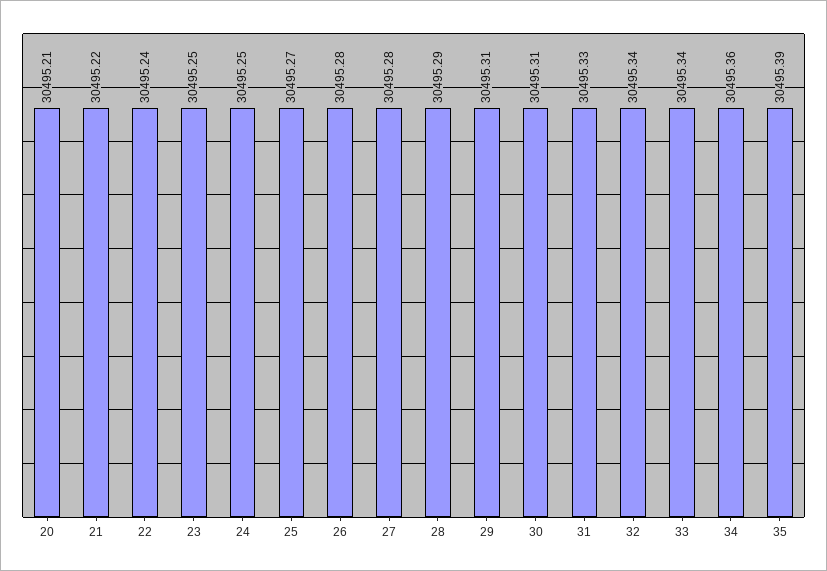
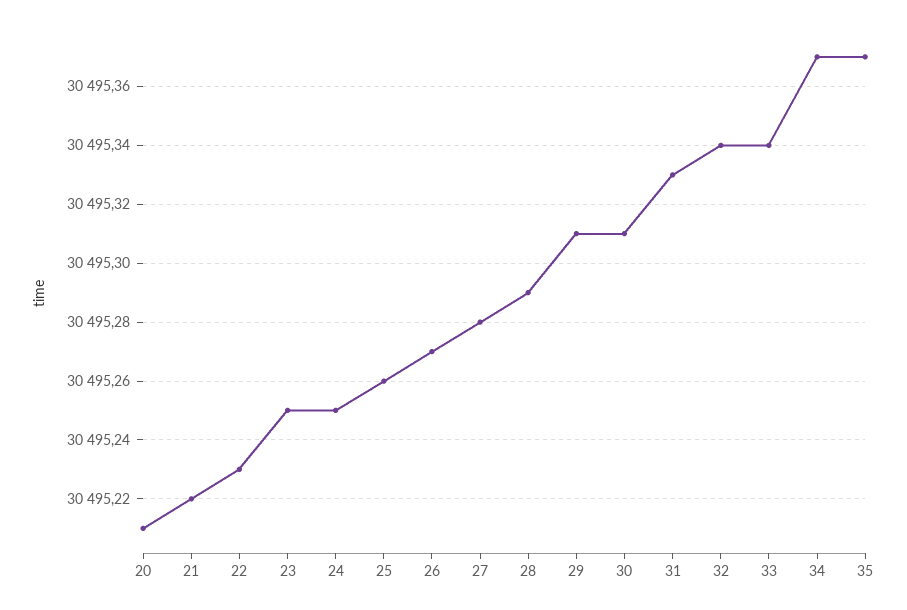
22: 30495.24 -> 30495.23
25: 30495.27 -> 30495.26
26: 30495.28 -> 30495.27
34: 30495.36 -> 30495.37
35: 30495.39 -> 30495.37

